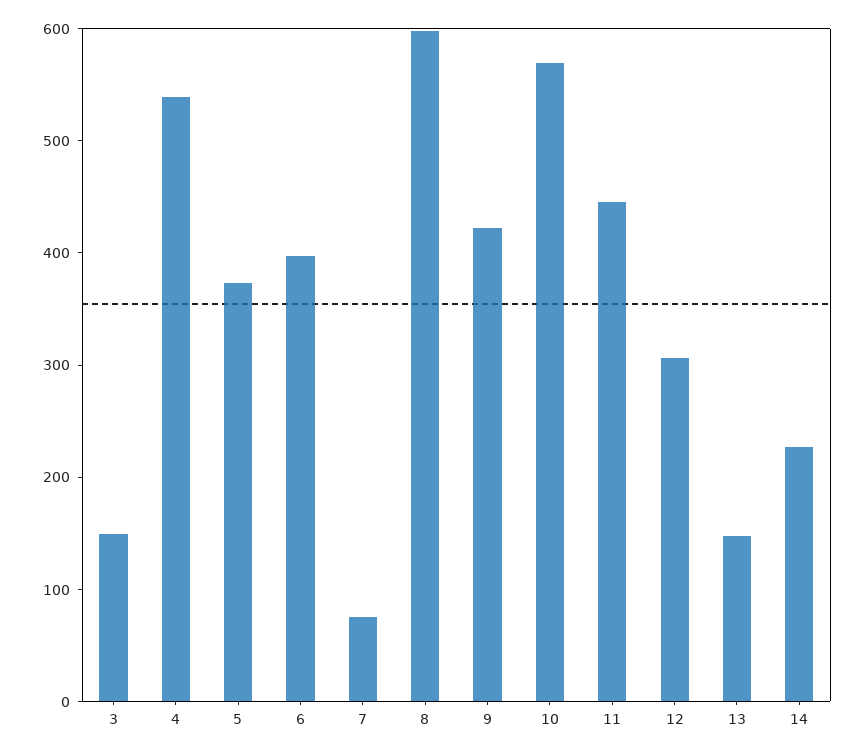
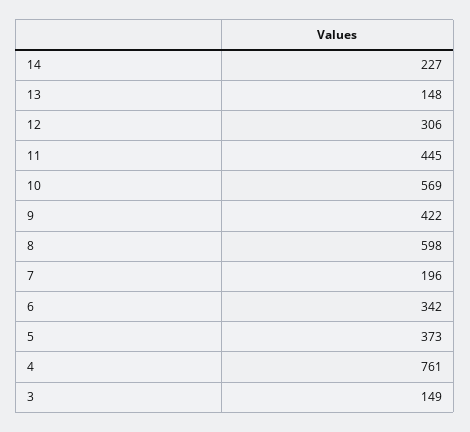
4: 540 -> 761
6: 400 -> 342
7: 80 -> 196

